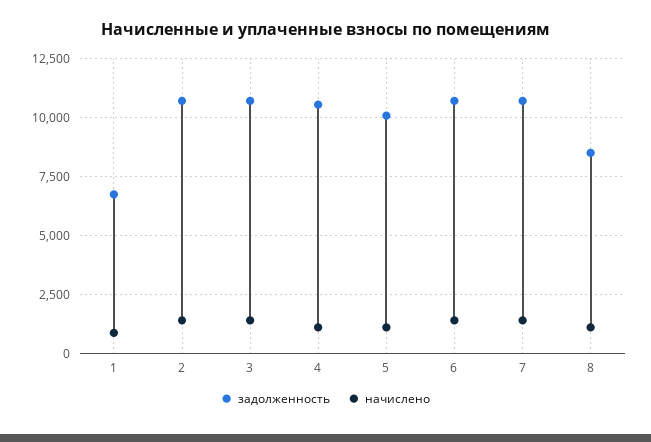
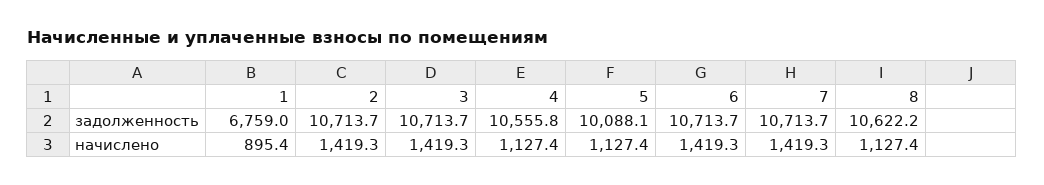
задолженность, 8: 8500 -> 10622.2

